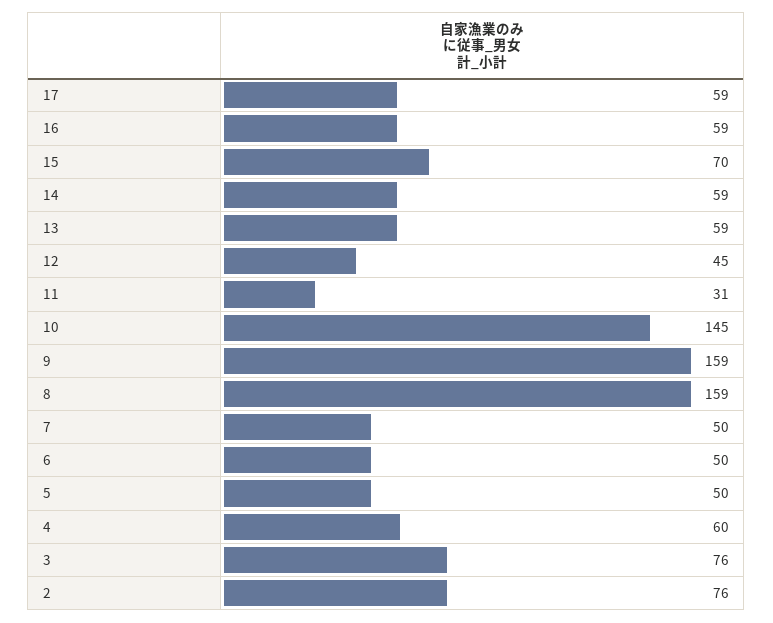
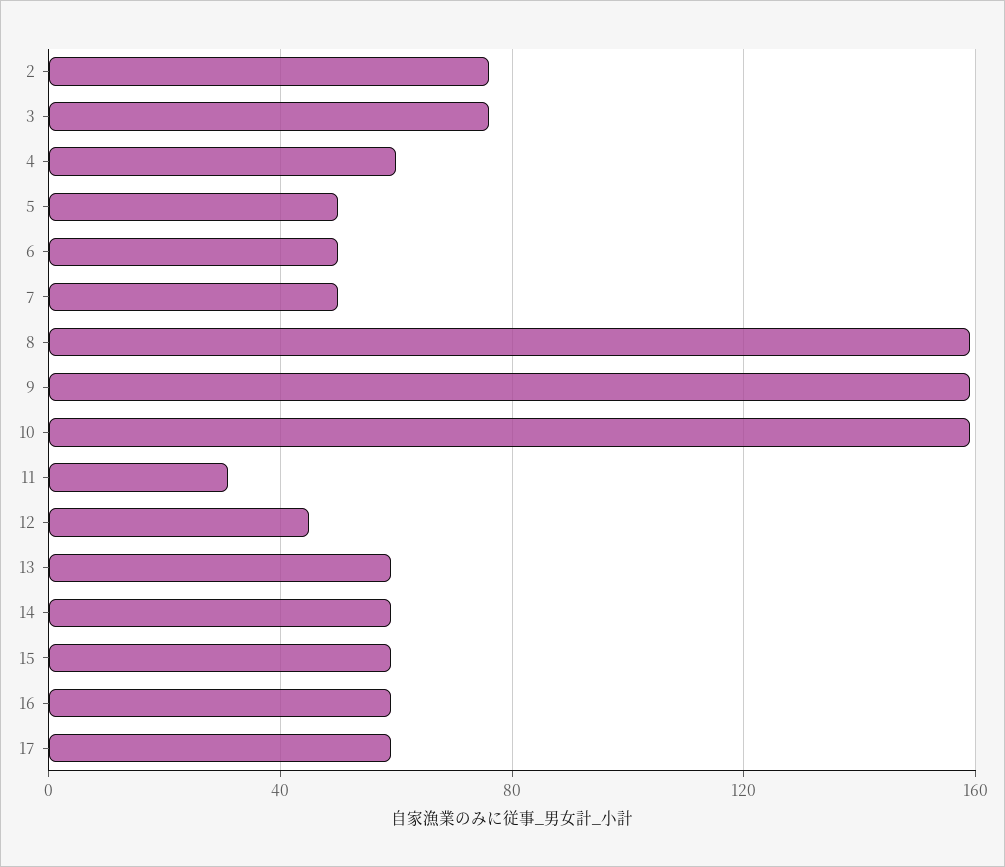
15: 70 -> 60
10: 145 -> 160

